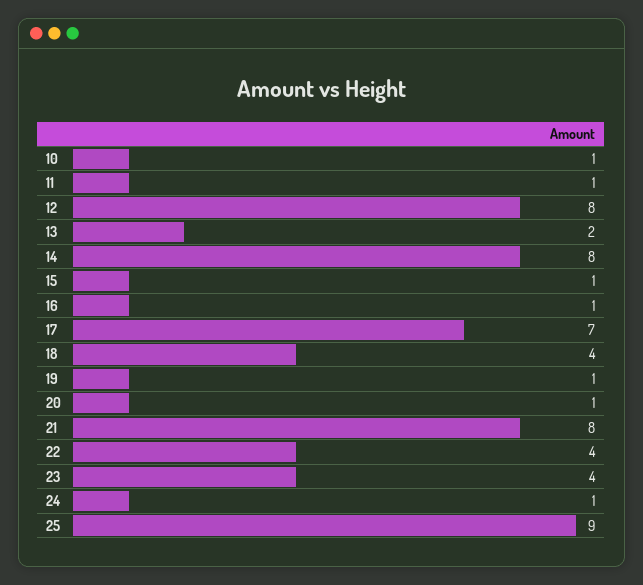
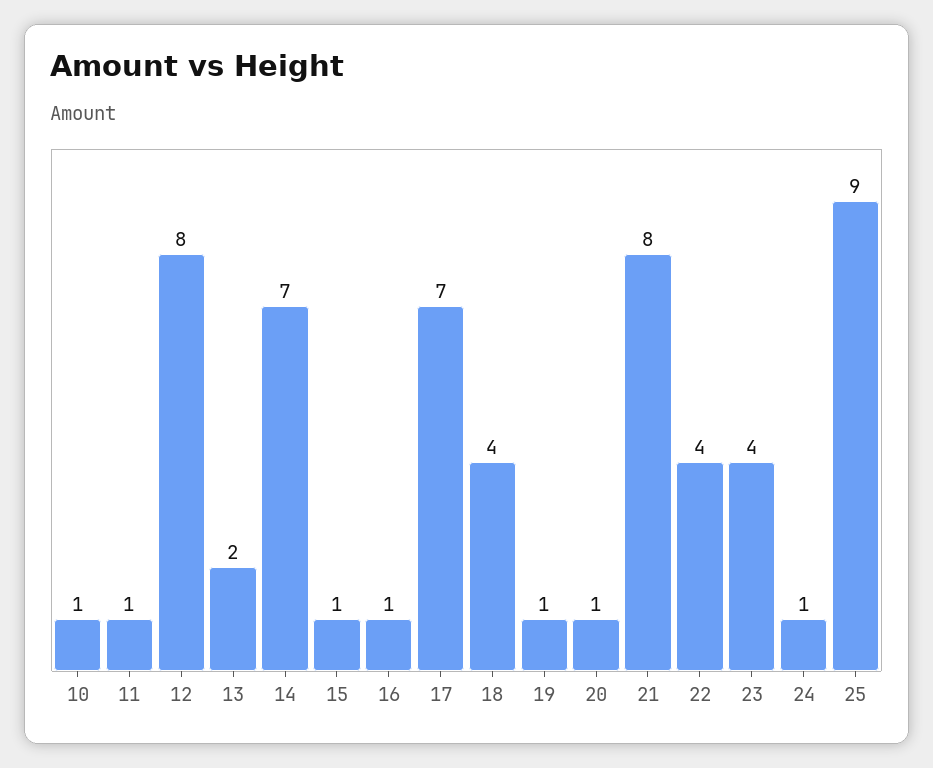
14: 8 -> 7

